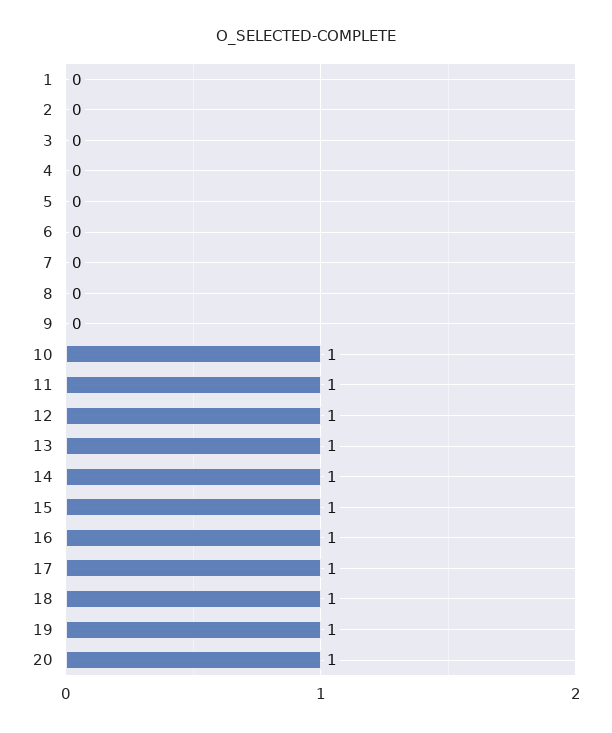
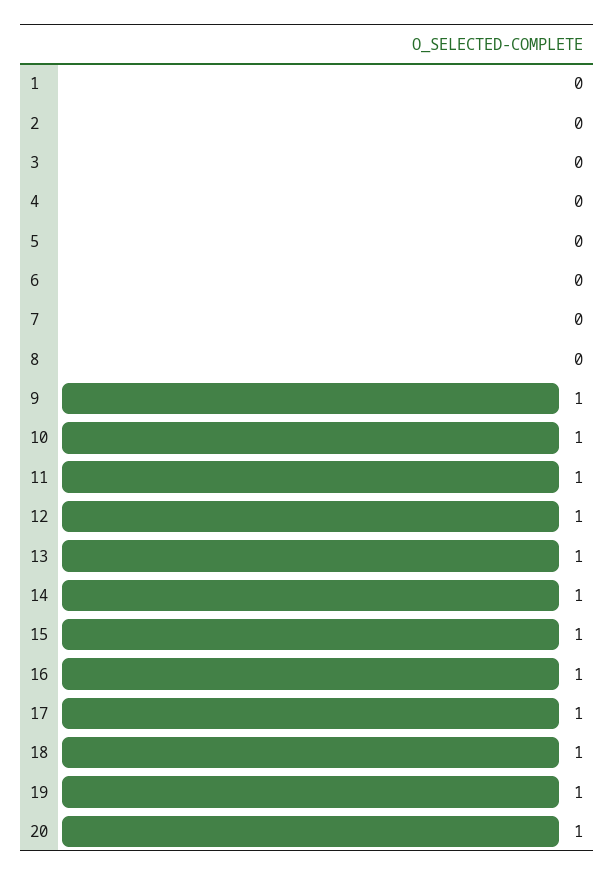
9: 0 -> 1

